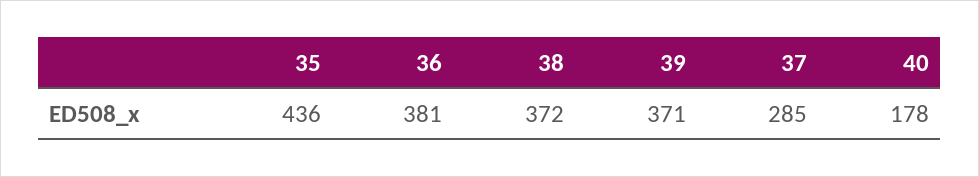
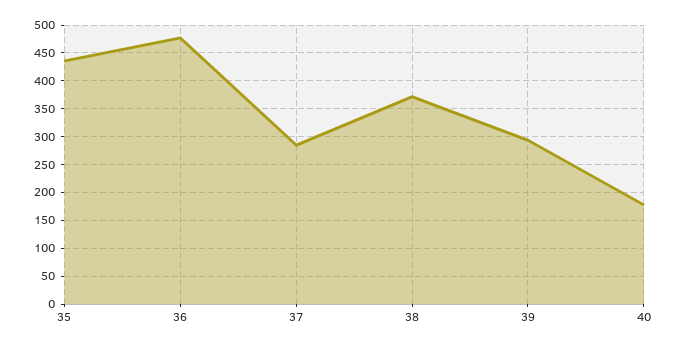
36: 381 -> 475
39: 371 -> 300

